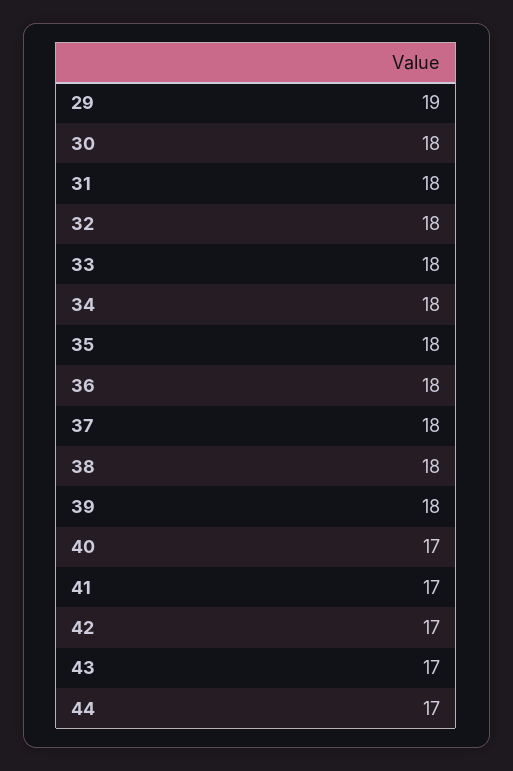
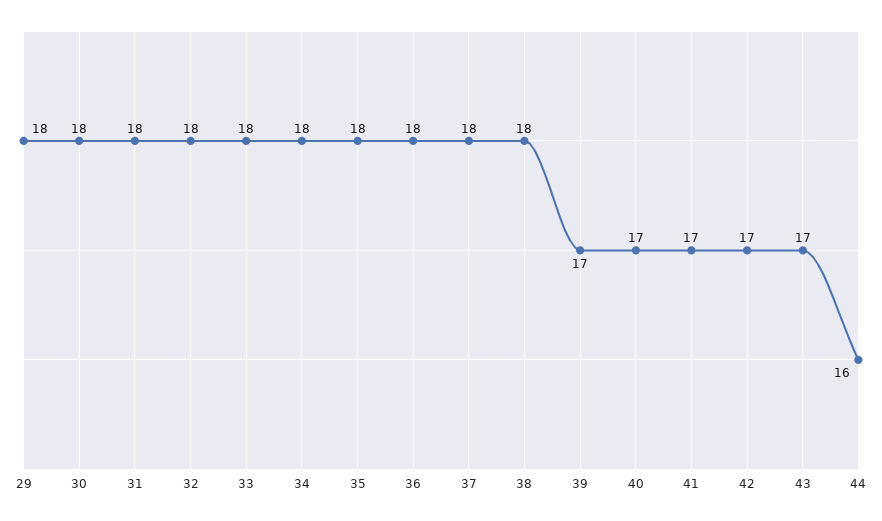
29: 19 -> 18
39: 18 -> 17
44: 17 -> 16

